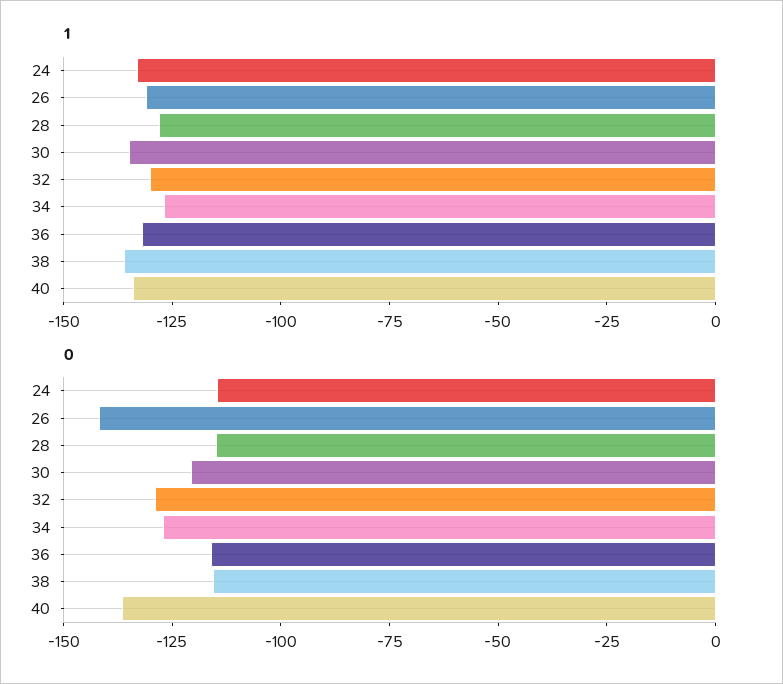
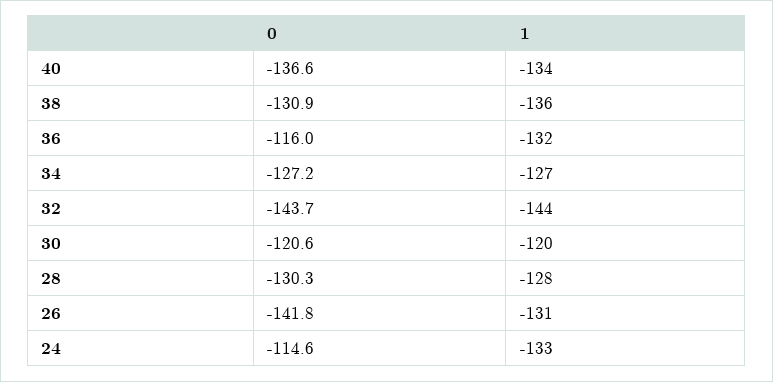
1, 30: -135 -> -120
1, 32: -130 -> -144
0, 28: -115 -> -130.3
0, 32: -130 -> -143.7
0, 38: -115 -> -130.9

